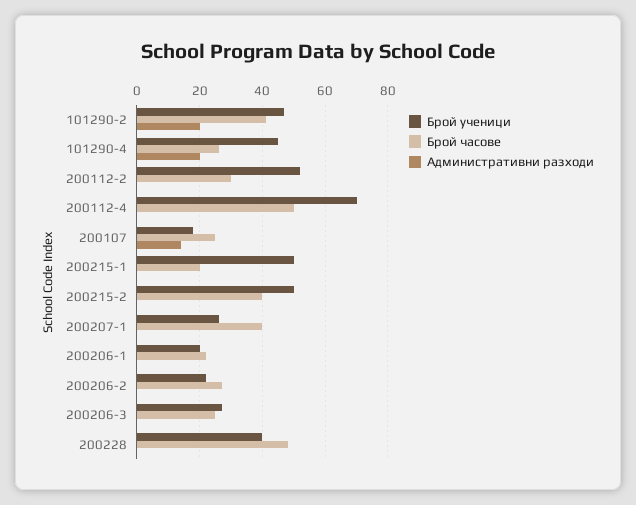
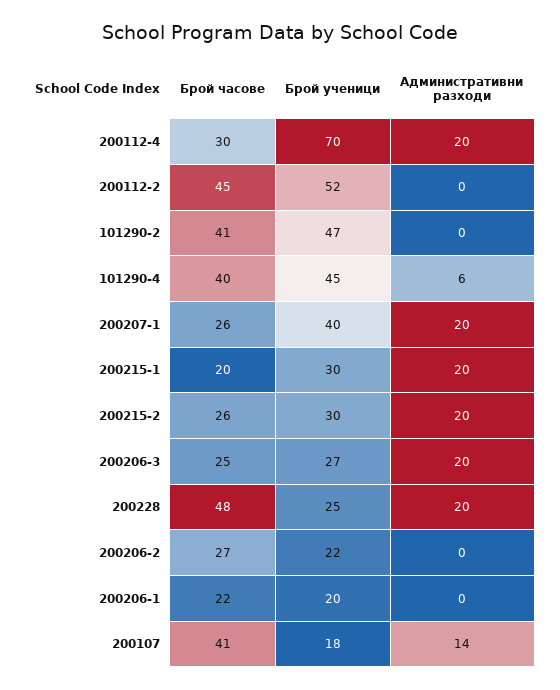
Административни разходи, 101290-2: 20 -> 0
Брой часове, 101290-4: 25 -> 40
Административни разходи, 101290-4: 20 -> 6
Брой часове, 200112-2: 30 -> 45
Брой часове, 200112-4: 50 -> 30
Административни разходи, 200112-4: 0 -> 20
Брой часове, 200107: 25 -> 41
Брой ученици, 200215-1: 50 -> 30
Административни разходи, 200215-1: 0 -> 20
Брой ученици, 200215-2: 50 -> 30
Брой часове, 200215-2: 40 -> 26
Административни разходи, 200215-2: 0 -> 20
Брой ученици, 200207-1: 25 -> 40
Брой часове, 200207-1: 40 -> 26
Административни разходи, 200207-1: 0 -> 20
Административни разходи, 200206-3: 0 -> 20
Брой ученици, 200228: 40 -> 25
Административни разходи, 200228: 0 -> 20

